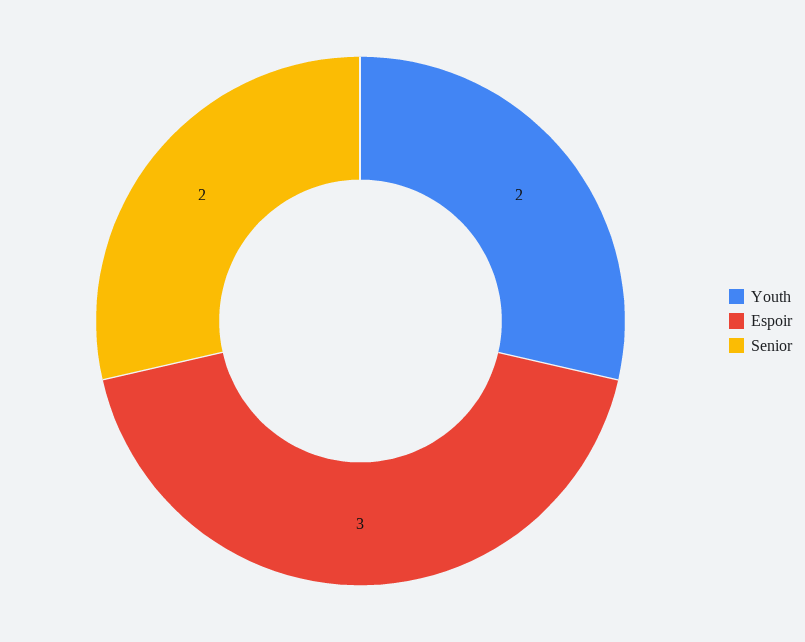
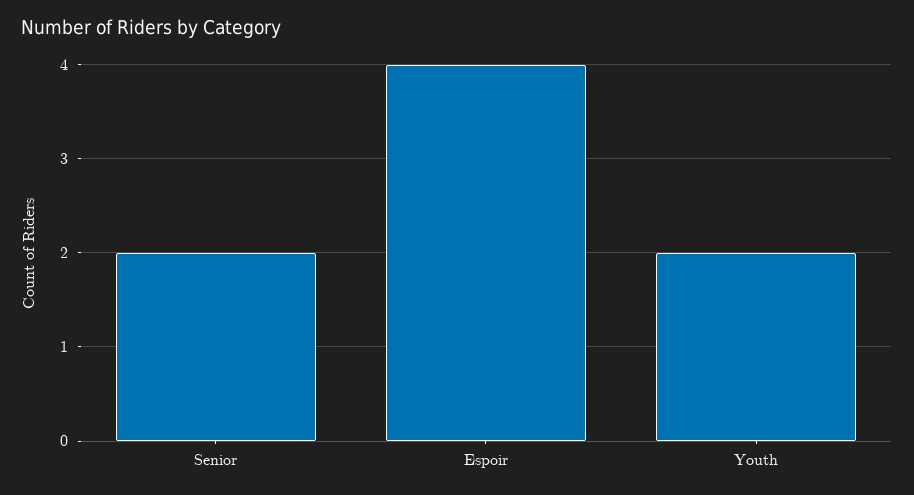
Espoir: 3 -> 4

